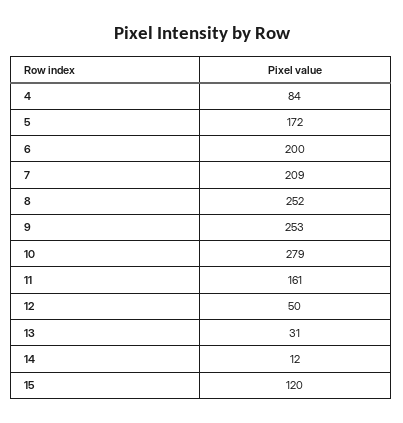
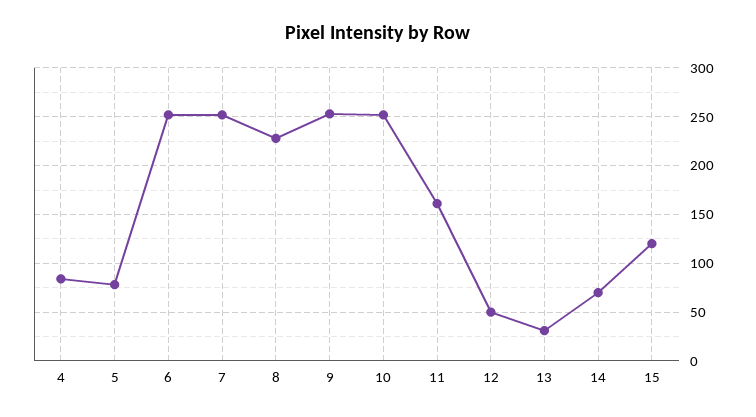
5: 172 -> 80
6: 200 -> 250
7: 209 -> 250
8: 252 -> 230
10: 279 -> 250
14: 12 -> 70

